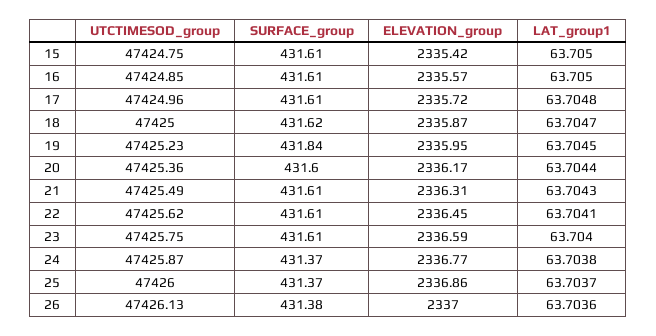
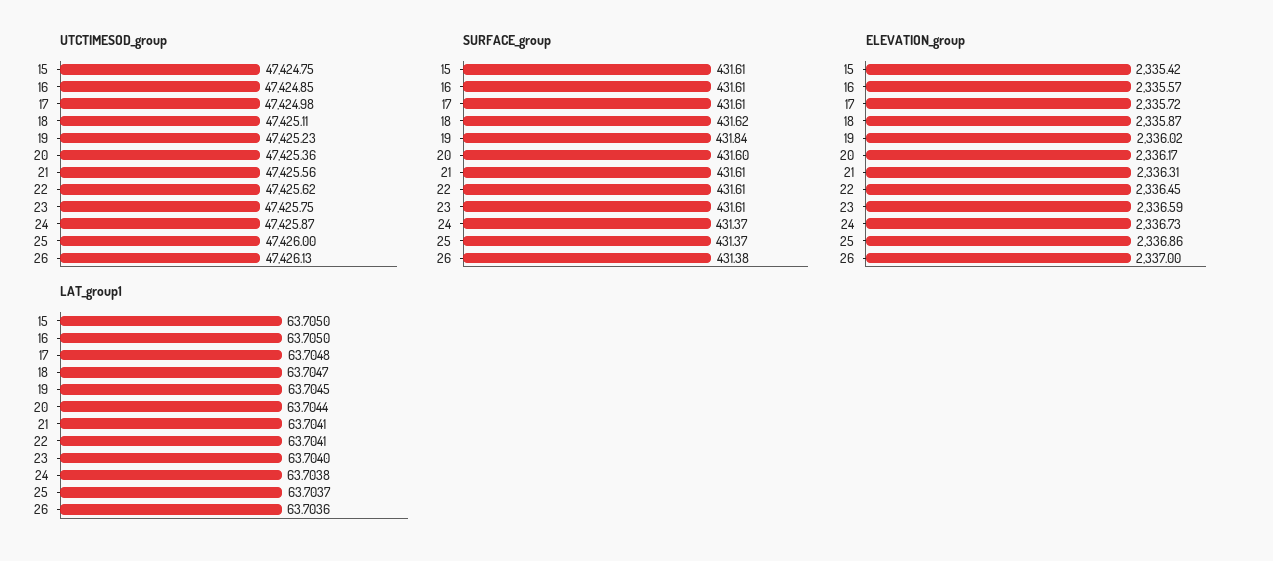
UTCTIMESOD_group, 17: 47424.96 -> 47424.98
UTCTIMESOD_group, 18: 47425 -> 47425.11
ELEVATION_group, 19: 2335.95 -> 2336.02
UTCTIMESOD_group, 21: 47425.49 -> 47425.56
LAT_group1, 21: 63.7043 -> 63.7041
ELEVATION_group, 24: 2336.77 -> 2336.73

